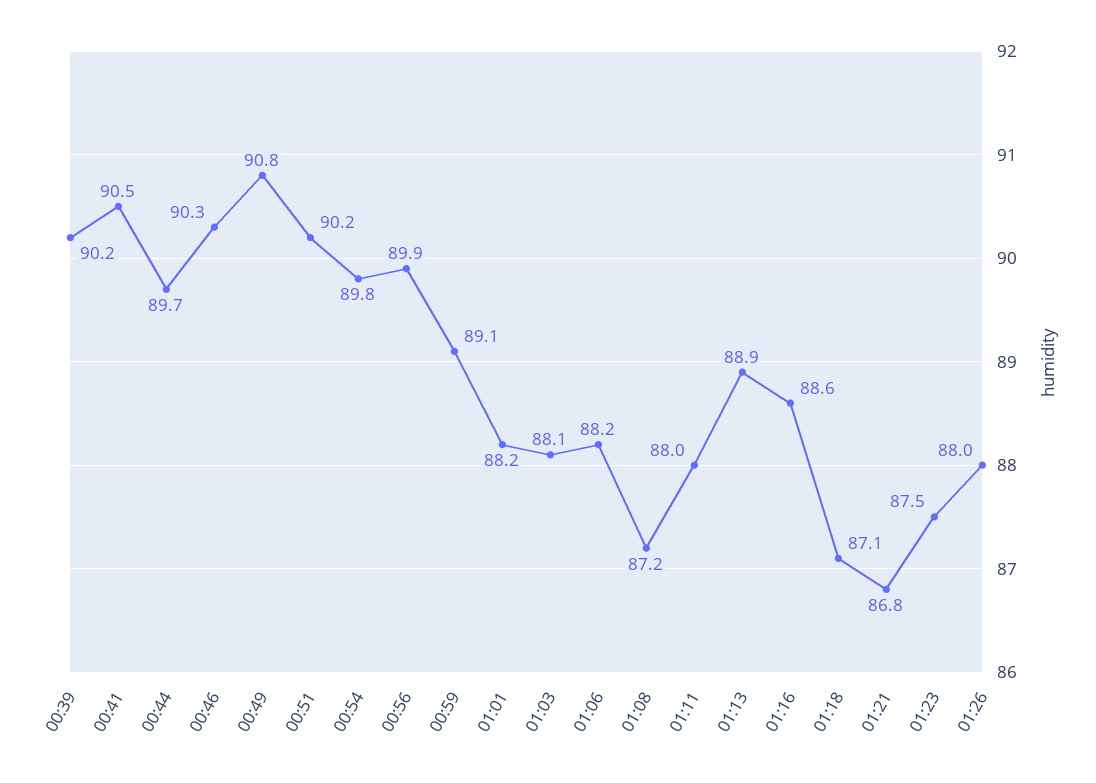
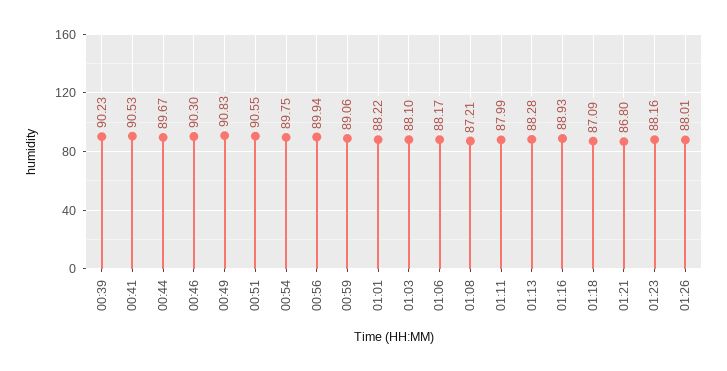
00:51: 90.2 -> 90.55
01:13: 88.9 -> 88.28
01:16: 88.6 -> 88.93
01:23: 87.5 -> 88.16

